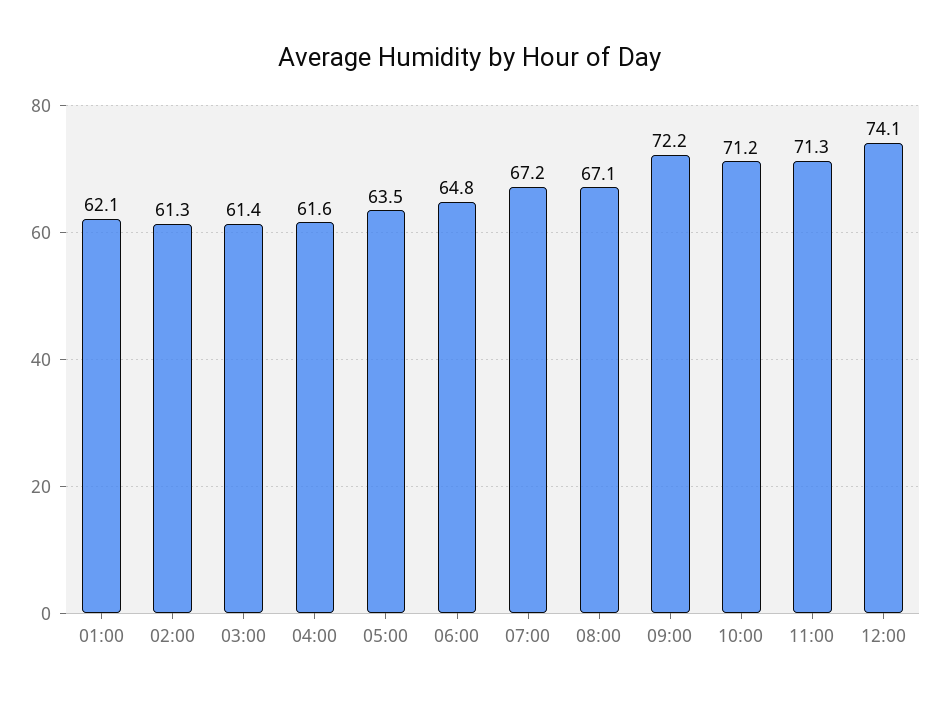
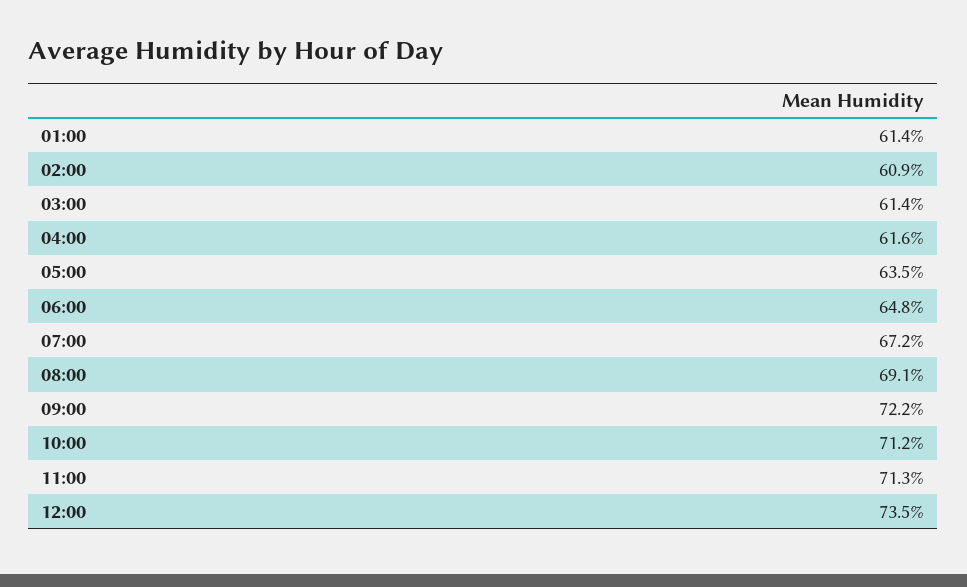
01:00: 62.1 -> 61.4
02:00: 61.3 -> 60.9
08:00: 67.1 -> 69.1
12:00: 74.1 -> 73.5

